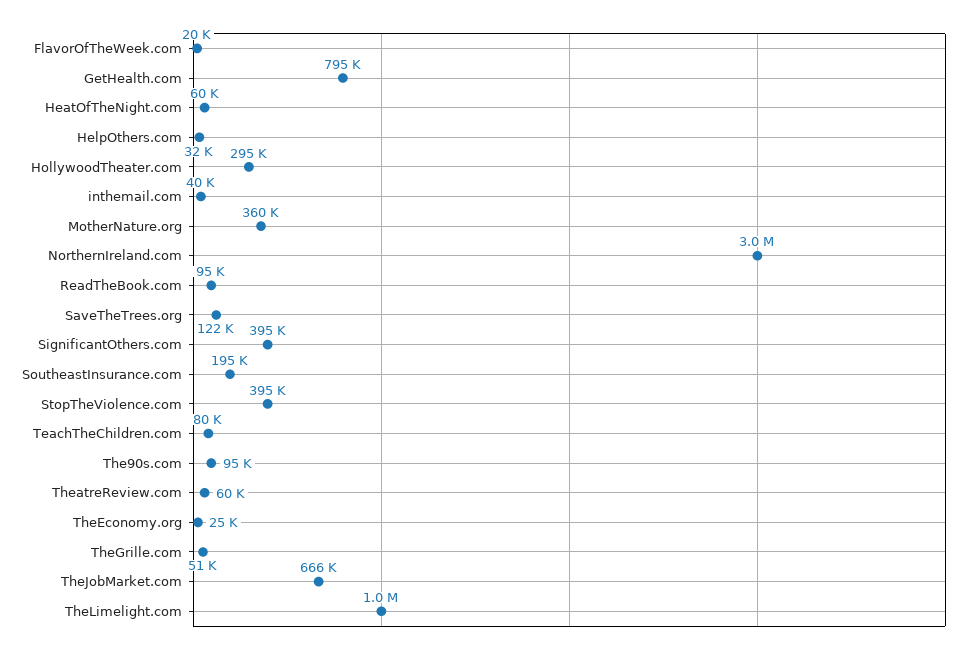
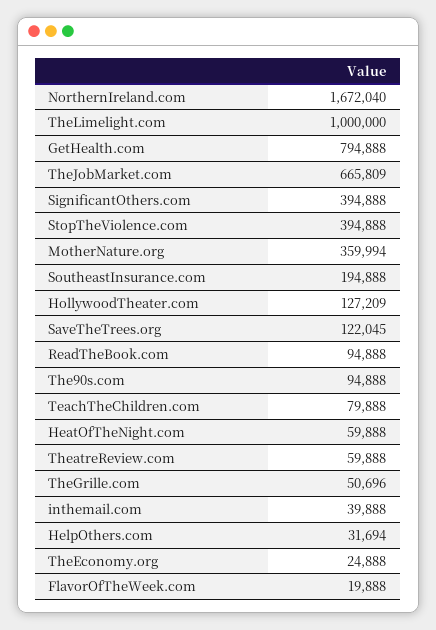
HollywoodTheater.com: 295000 -> 127209
NorthernIreland.com: 3000000 -> 1672040

